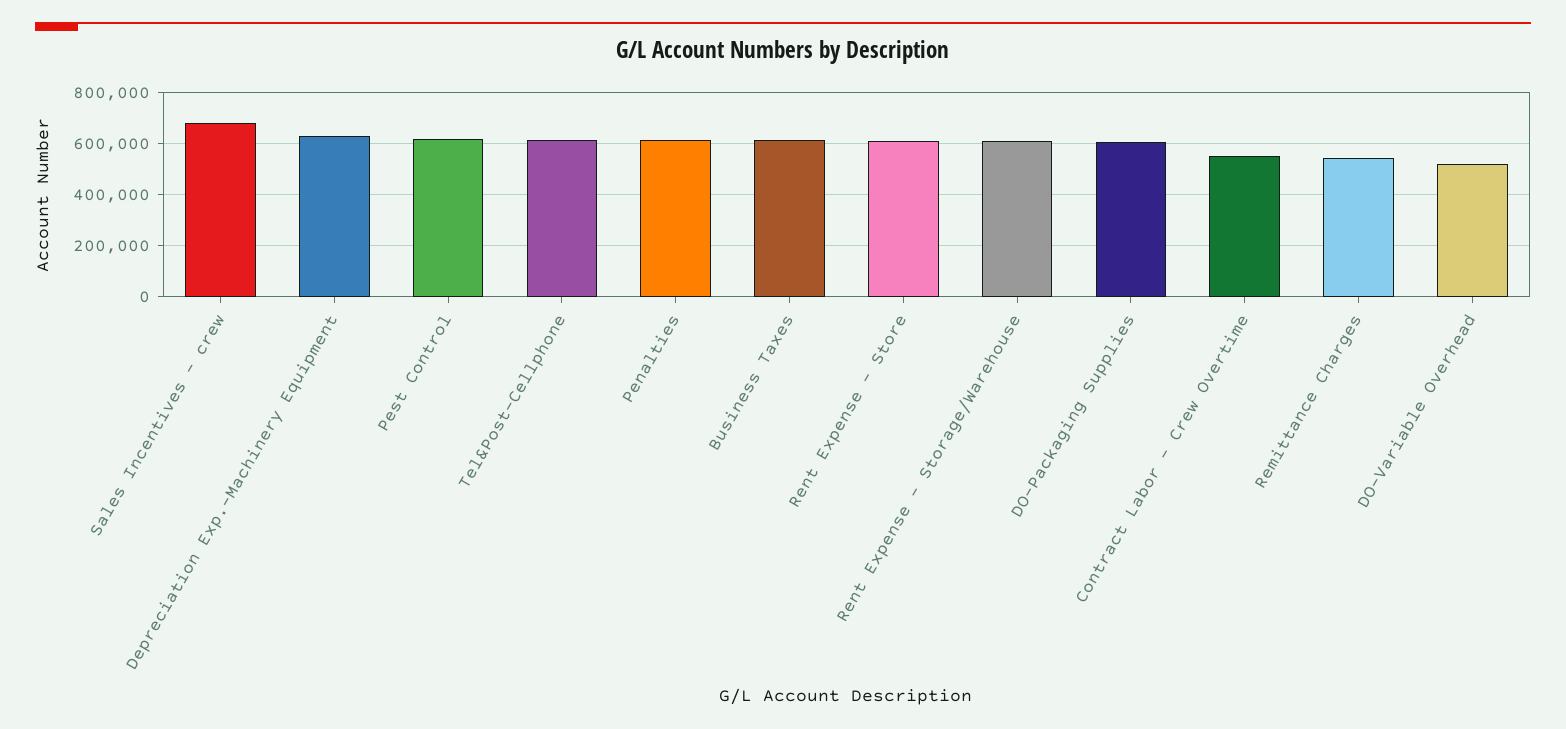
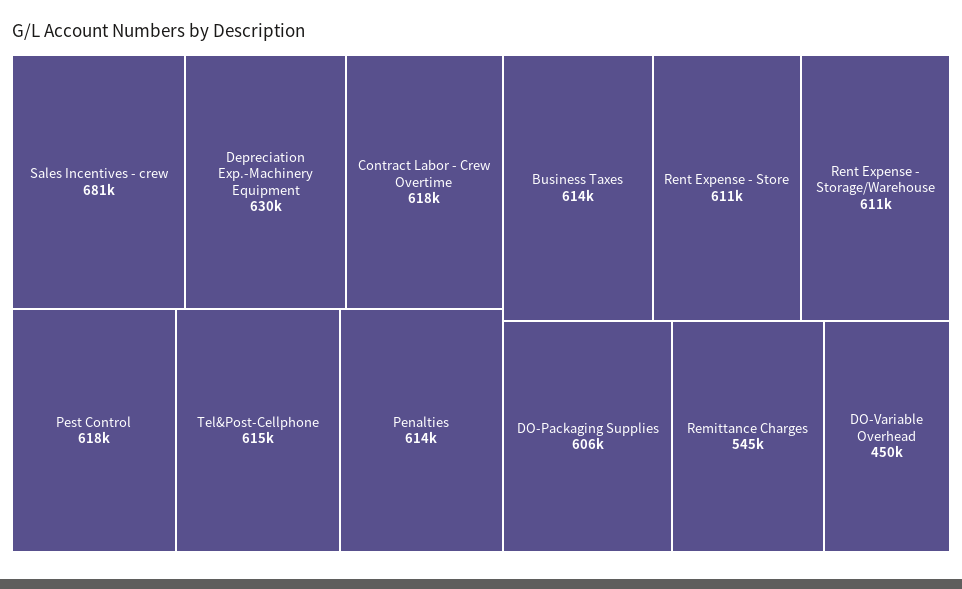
Contract Labor - Crew Overtime: 550000 -> 618000
DO-Variable Overhead: 525000 -> 450000

